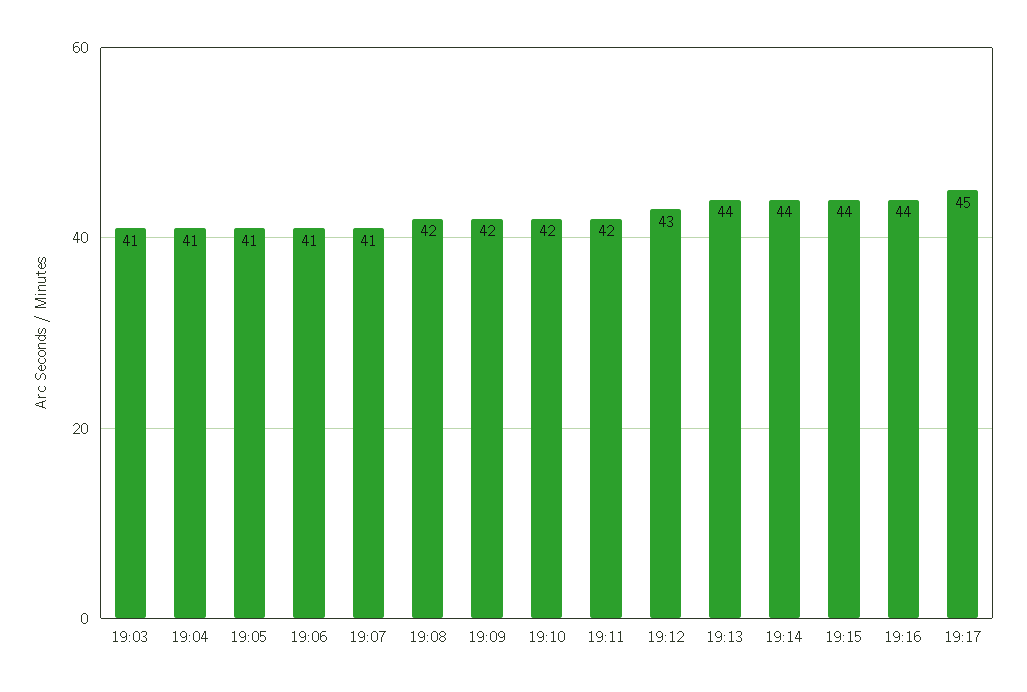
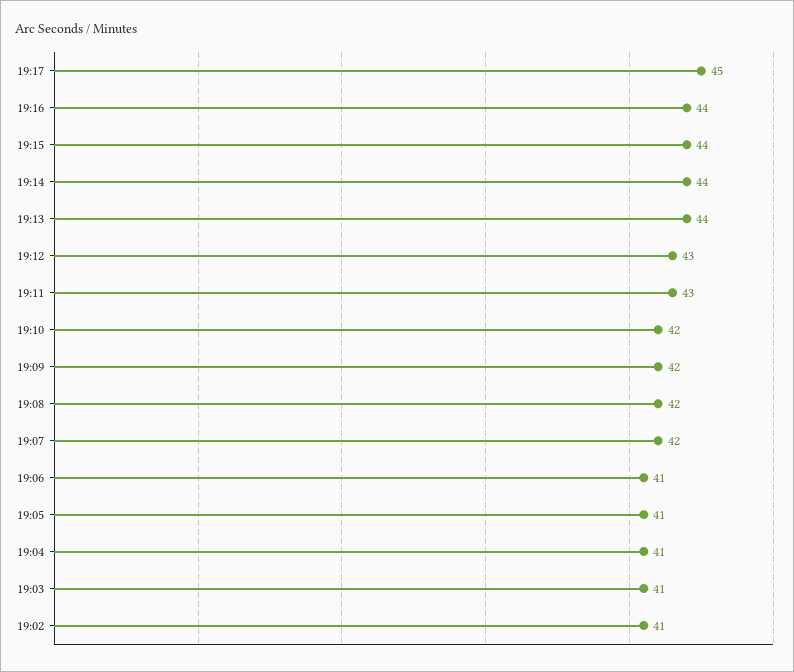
19:07: 41 -> 42
19:11: 42 -> 43
19:02: none -> 41

